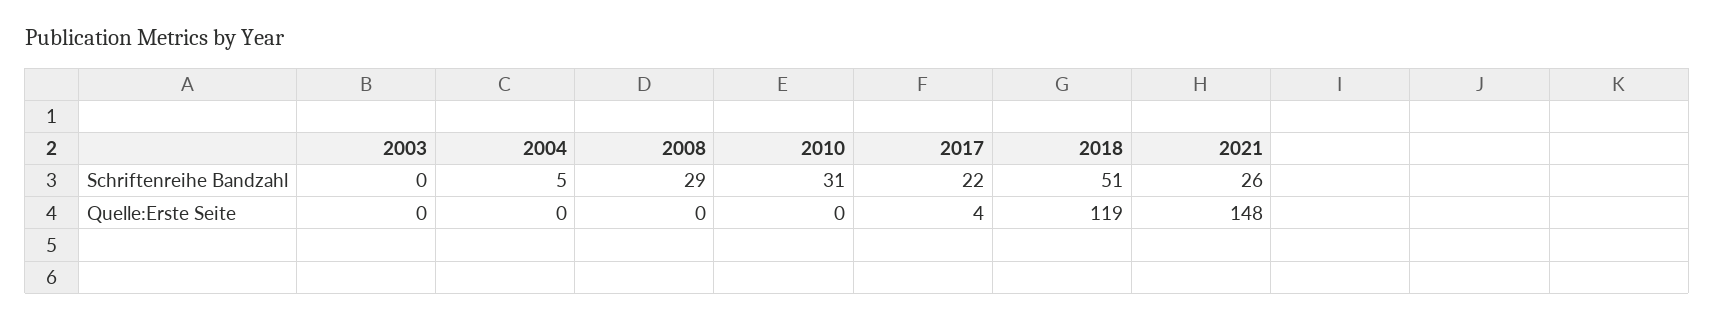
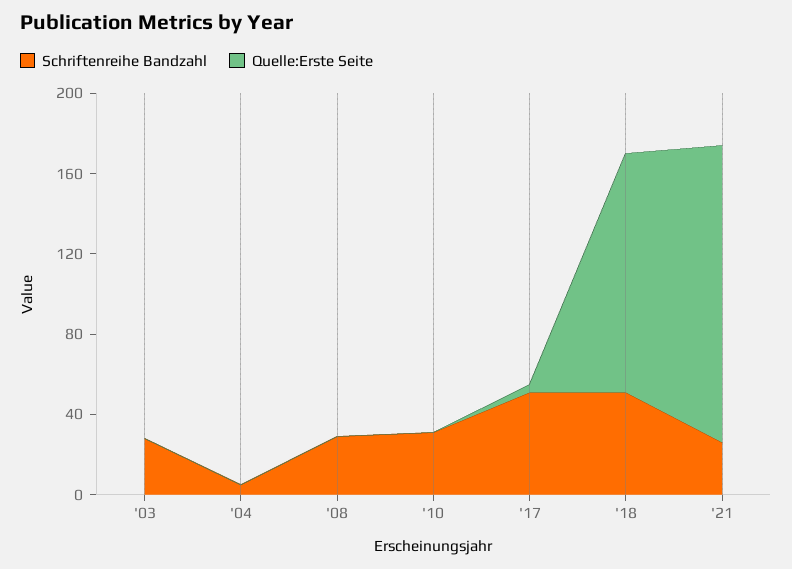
Schriftenreihe Bandzahl, 2003: 0 -> 30
Schriftenreihe Bandzahl, 2017: 22 -> 50

